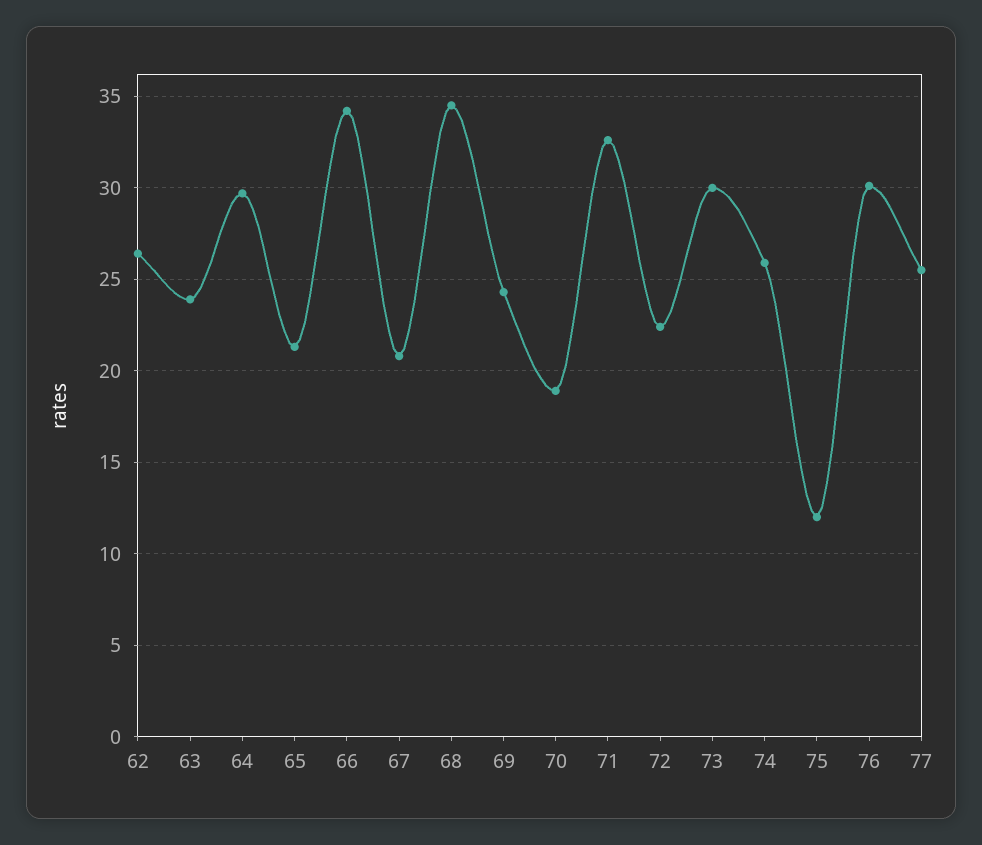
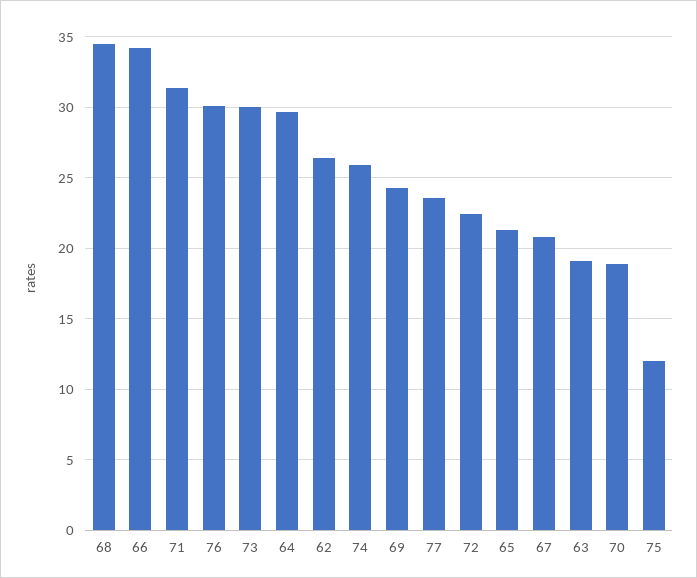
63: 24 -> 19
71: 32.5 -> 31.5
77: 25.5 -> 23.5

